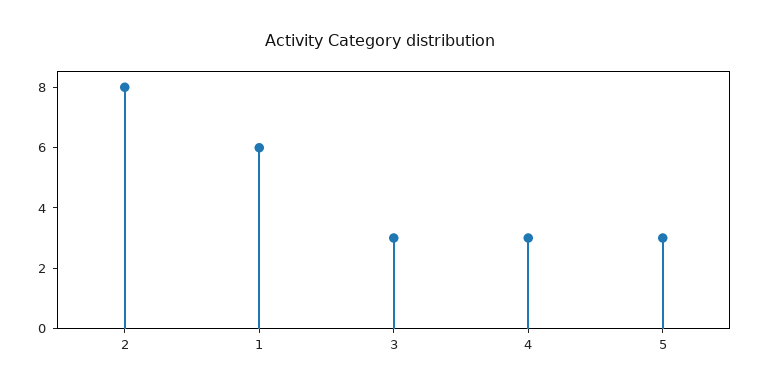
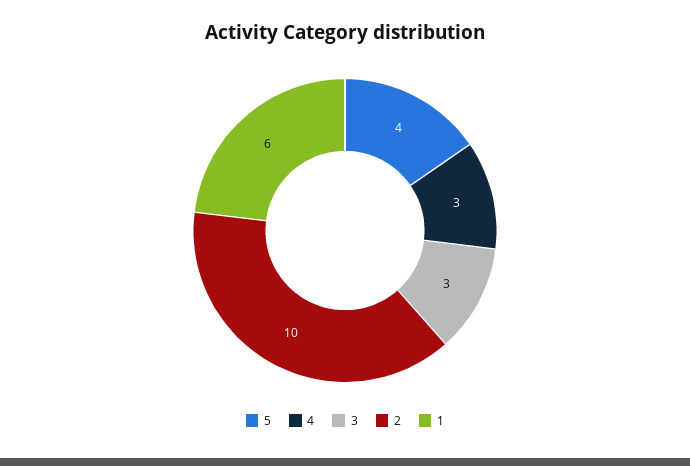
2: 8 -> 10
5: 3 -> 4

